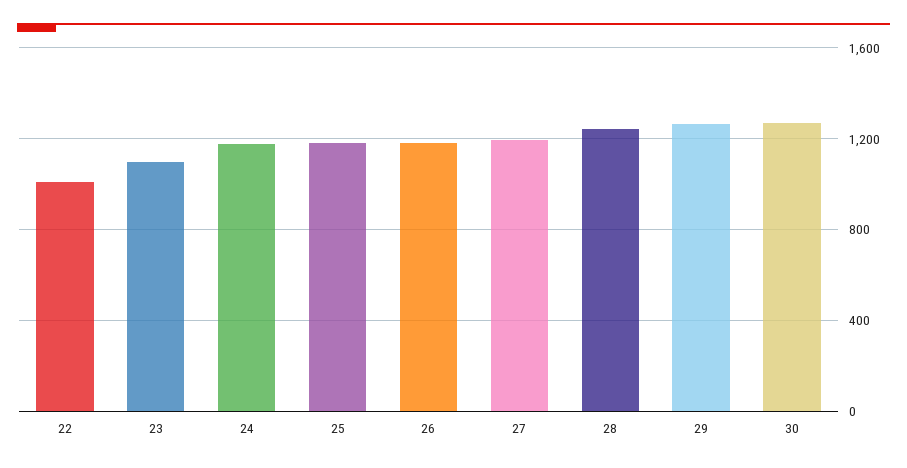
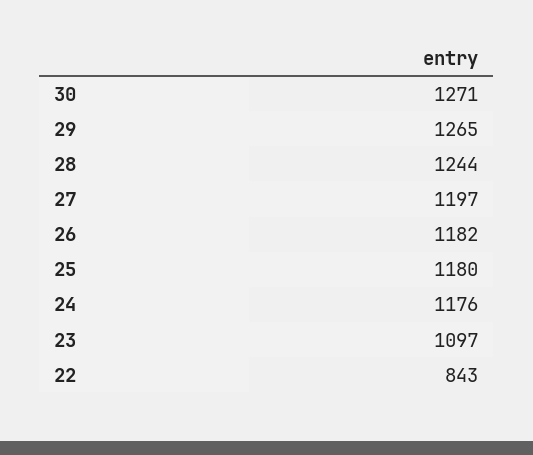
22: 1000 -> 843

